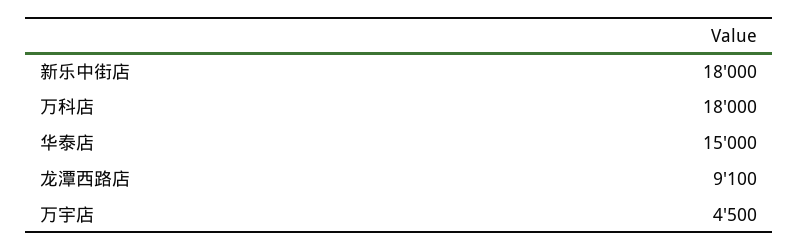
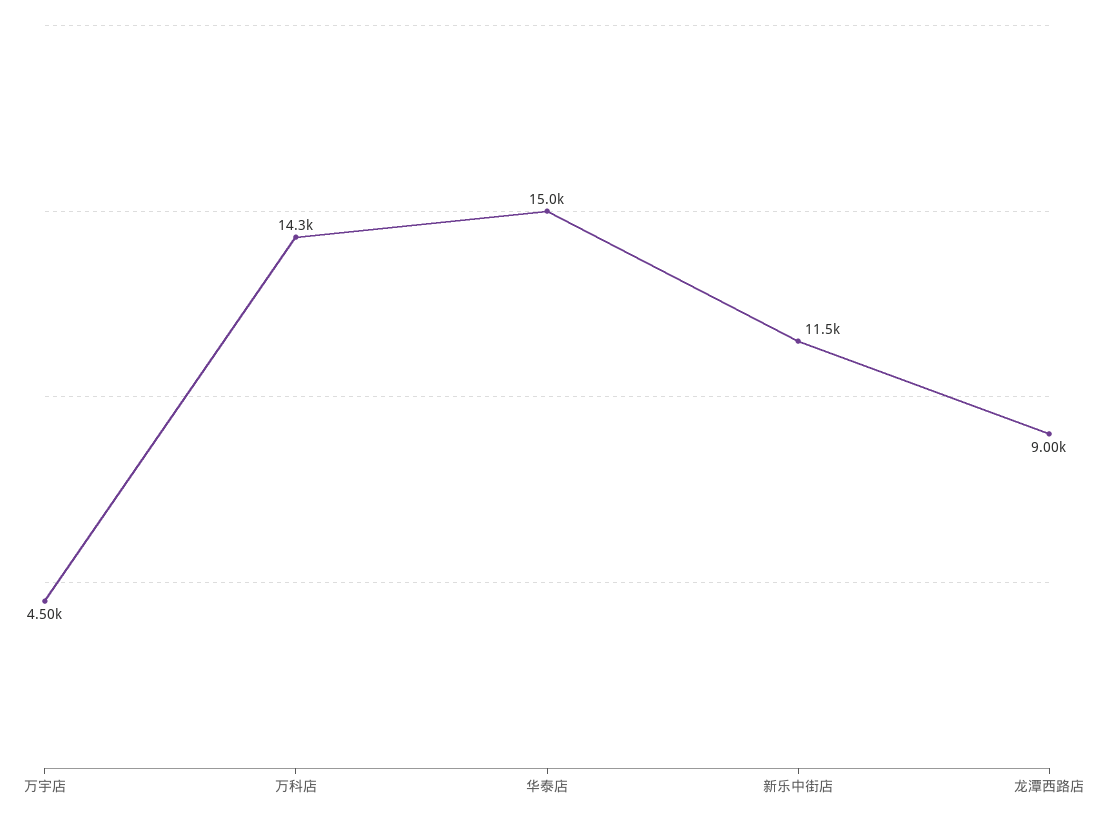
新乐中街店: 18000 -> 11500
万科店: 18000 -> 14300
龙潭西路店: 9100 -> 9000

